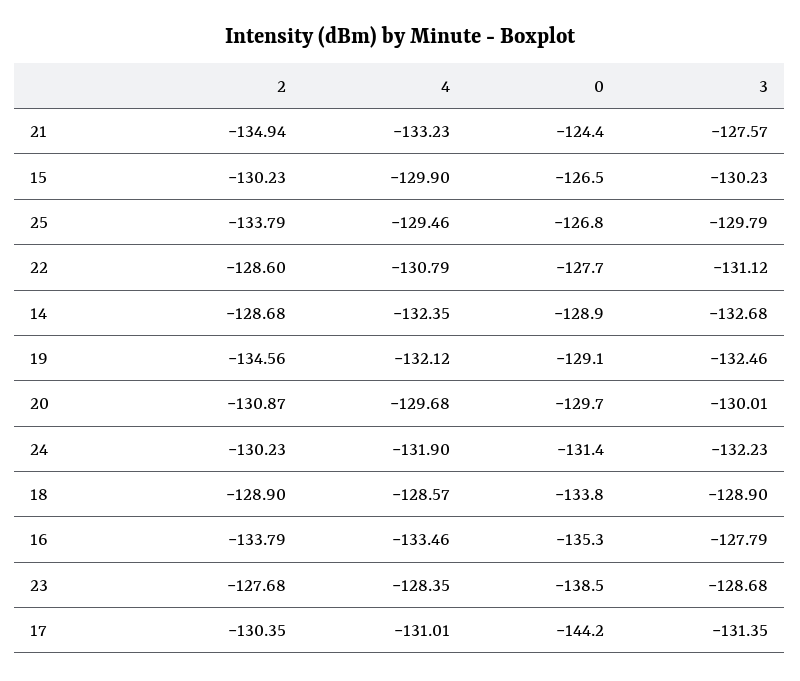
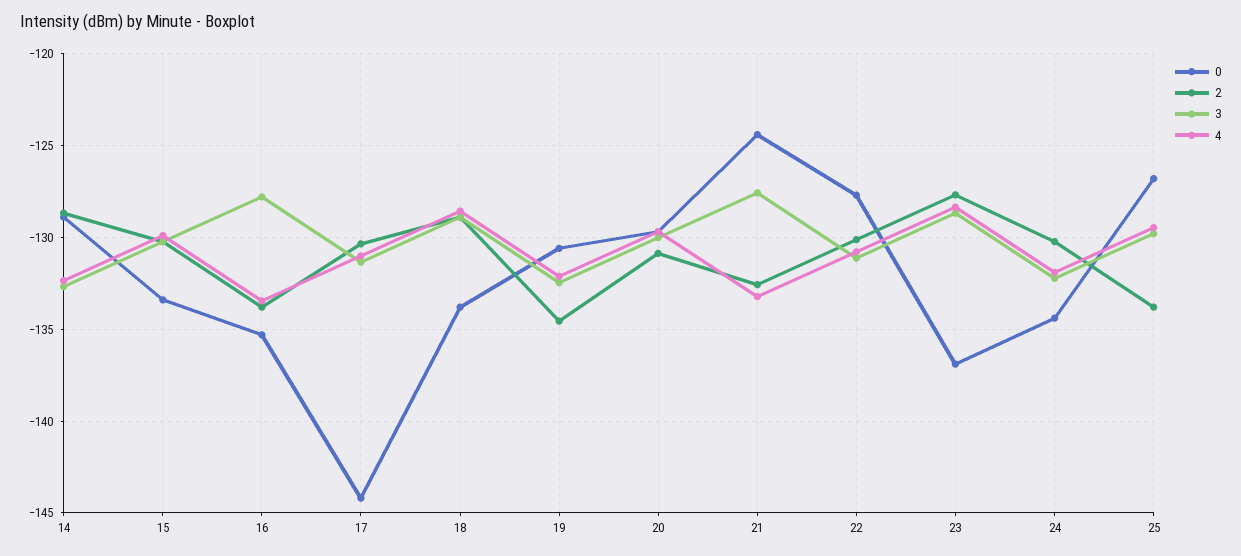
2, 21: -134.94 -> -132.5
0, 15: -126.5 -> -133.5
2, 22: -128.6 -> -130
0, 19: -129.1 -> -130.5
0, 24: -131.4 -> -134.5
0, 23: -138.5 -> -137

